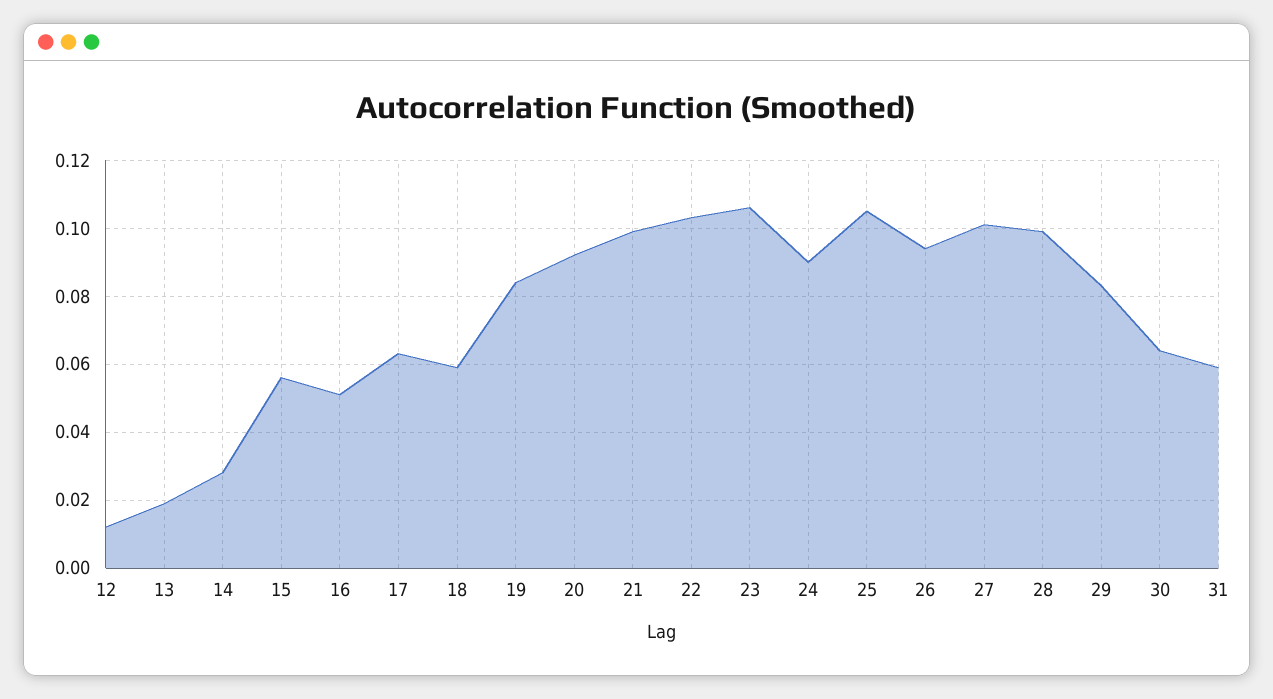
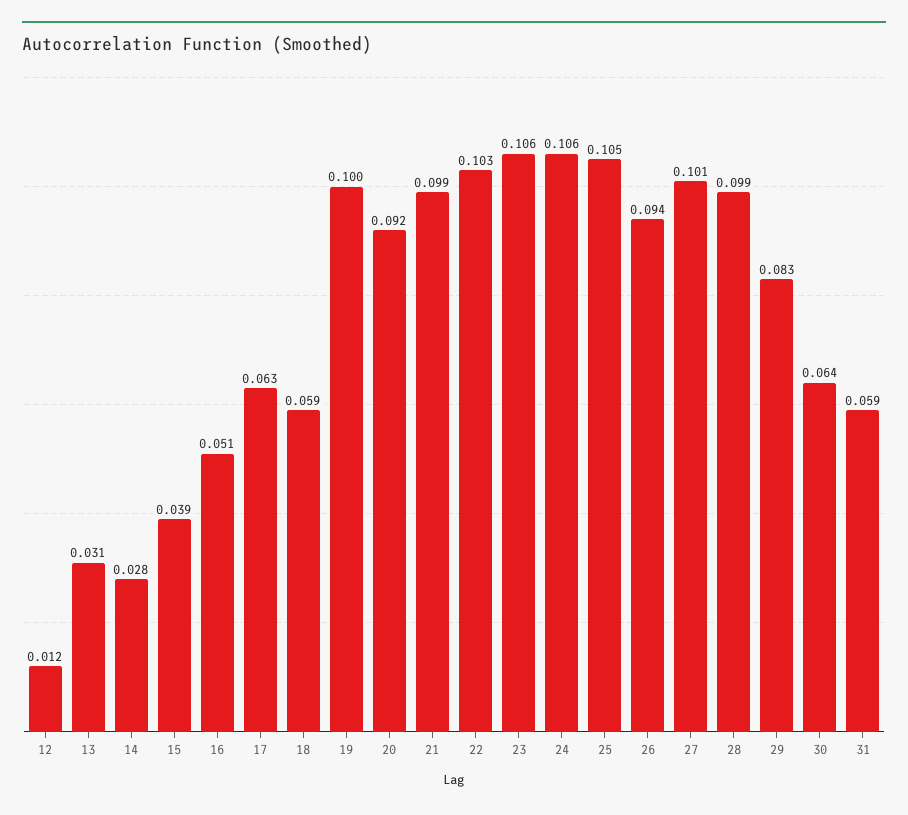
13: 0.02 -> 0.031
15: 0.055 -> 0.039
19: 0.085 -> 0.1
24: 0.09 -> 0.106

